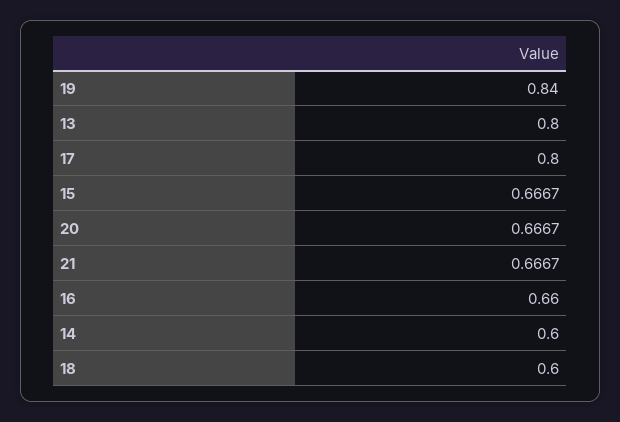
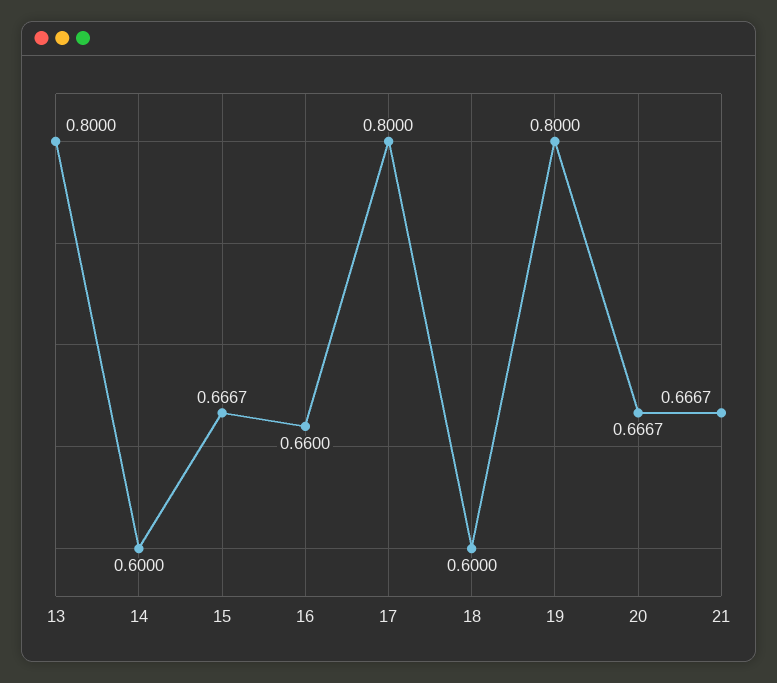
19: 0.84 -> 0.8

